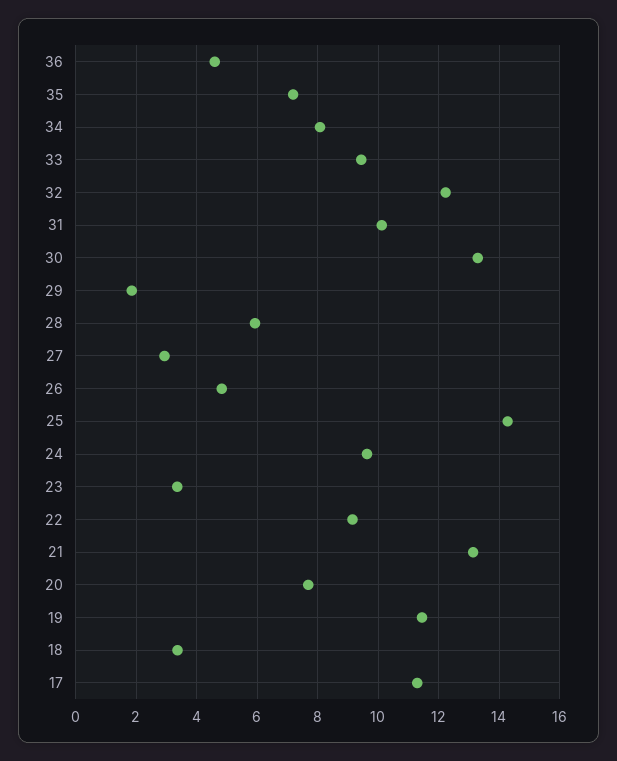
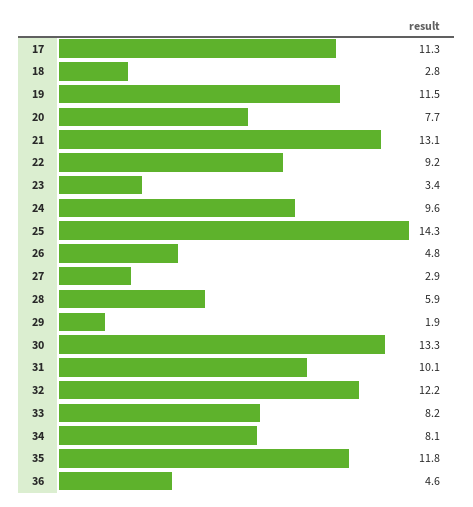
35: 7.2 -> 11.8
33: 9.4 -> 8.2
18: 3.4 -> 2.8

